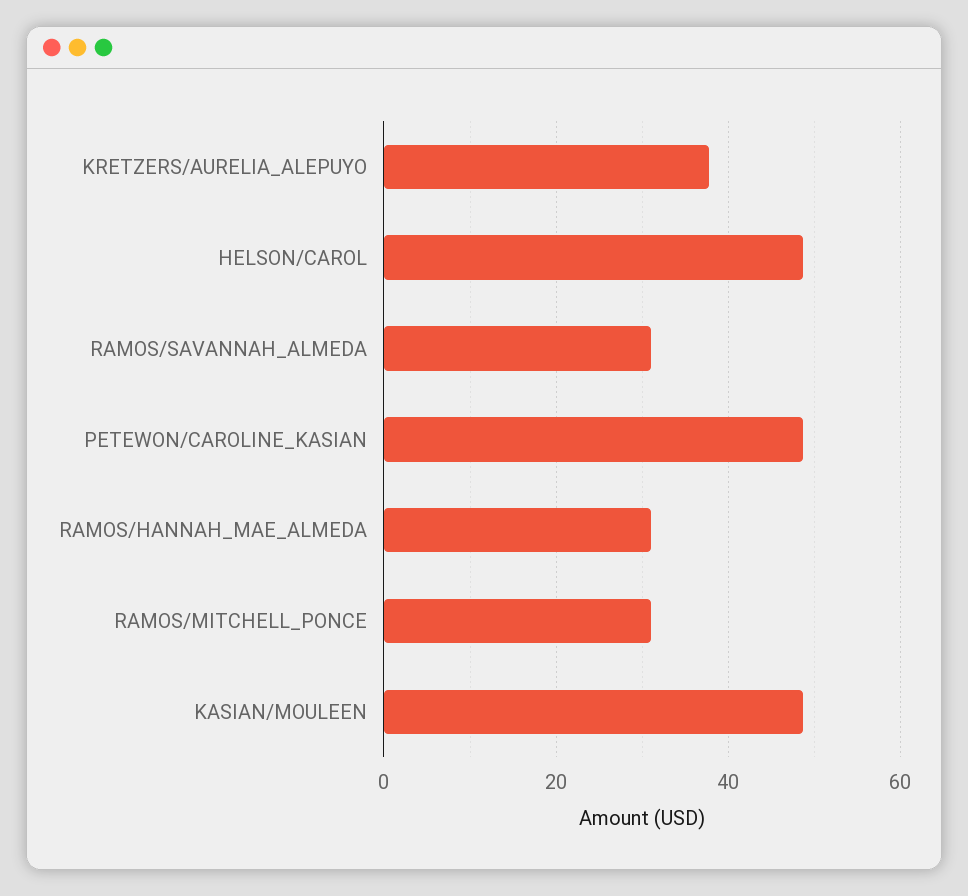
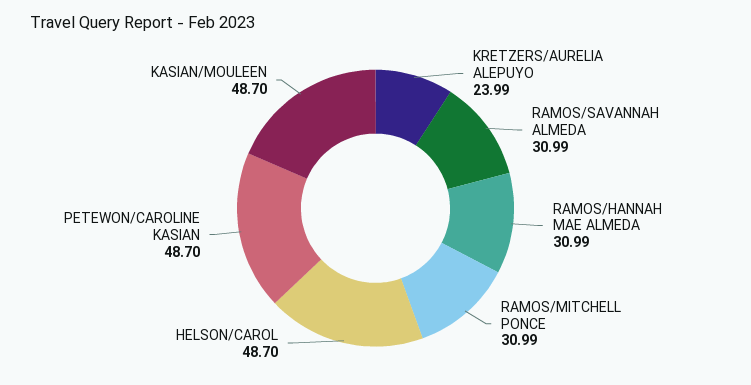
KRETZERS/AURELIA_ALEPUYO: 38 -> 23.99

